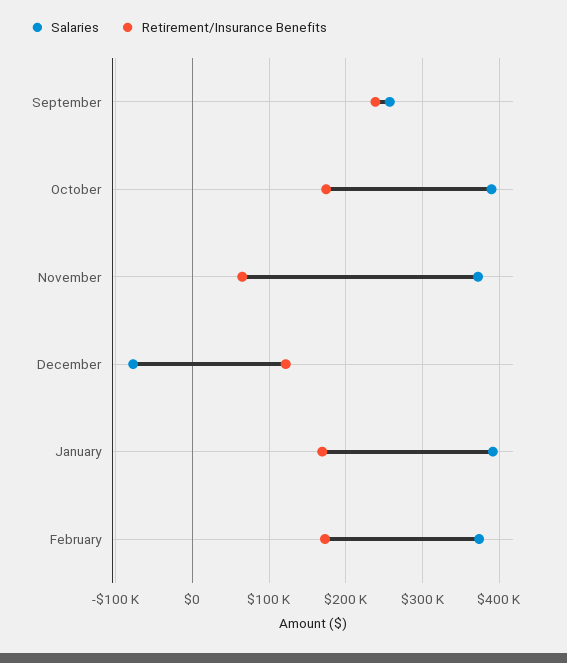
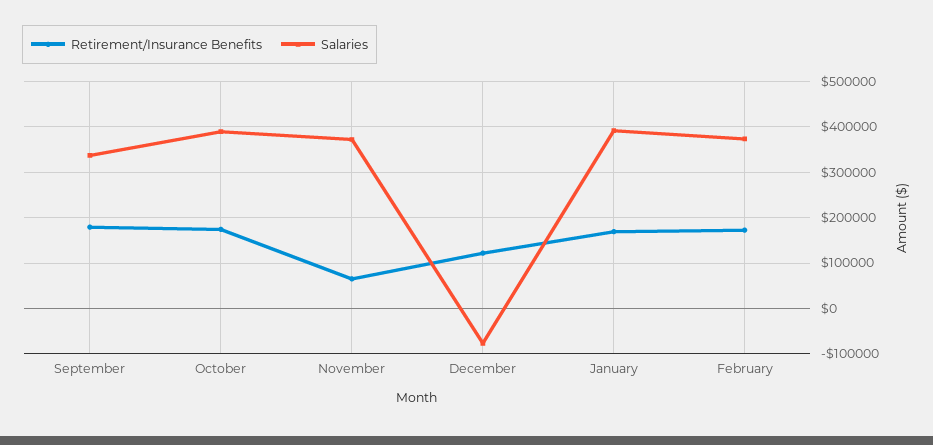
Salaries, September: 260000 -> 340000
Retirement/Insurance Benefits, September: 240000 -> 180000

